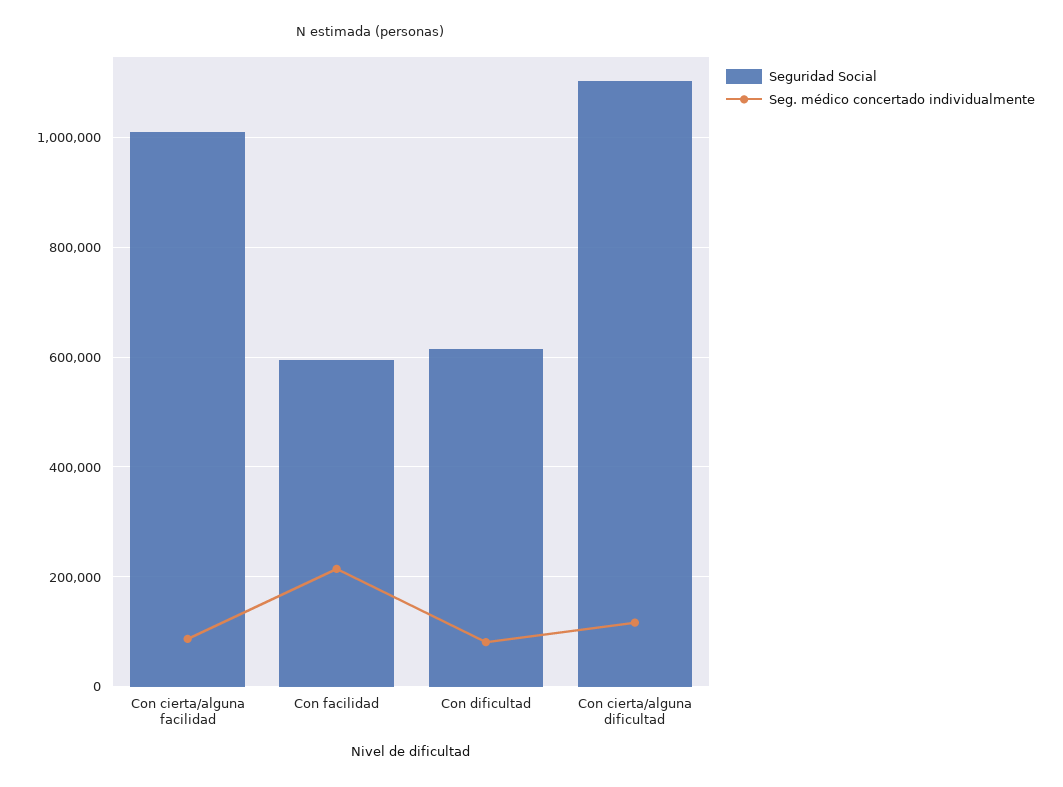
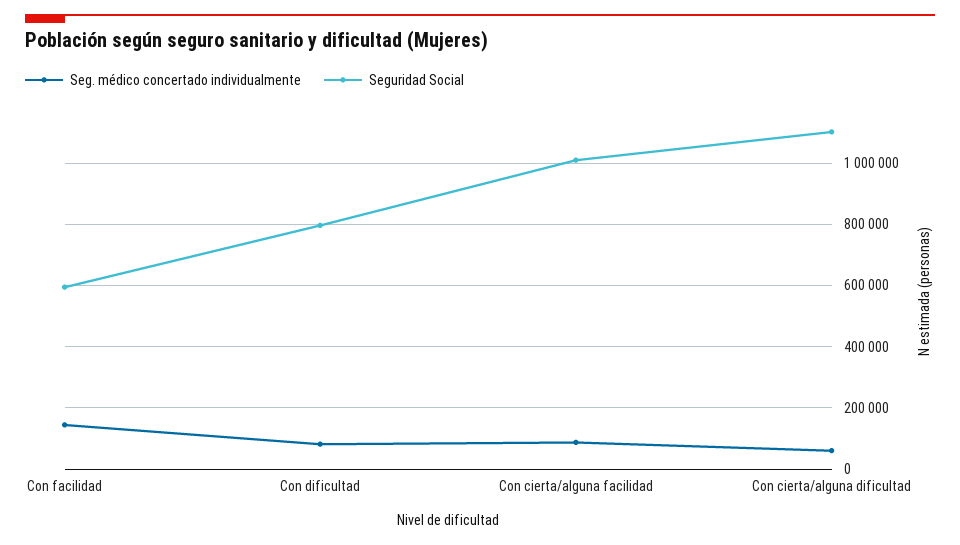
Seg. médico concertado individualmente, Con facilidad: 220000 -> 140000
Seguridad Social, Con dificultad: 620000 -> 800000
Seg. médico concertado individualmente, Con cierta/alguna dificultad: 120000 -> 60000

